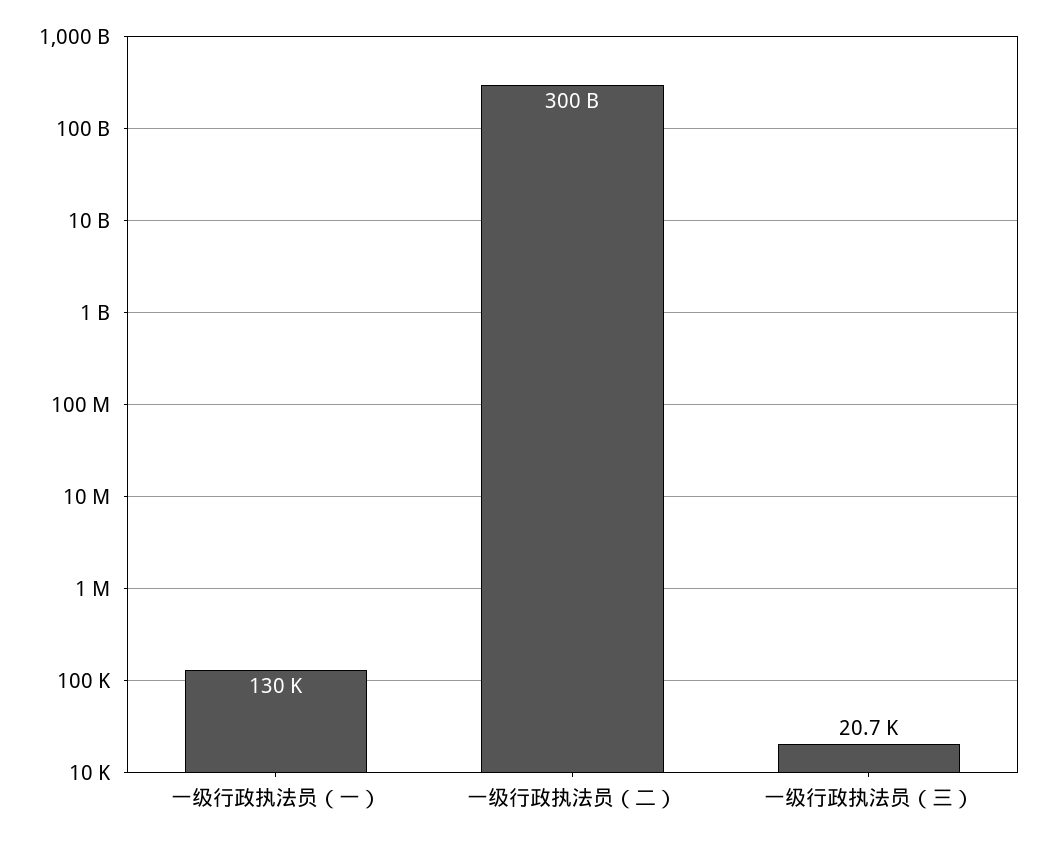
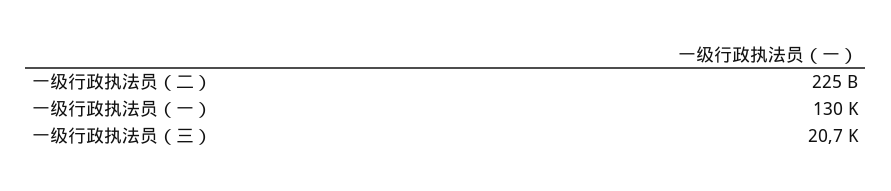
一级行政执法员（二）: 300000000000 -> 225000000000

